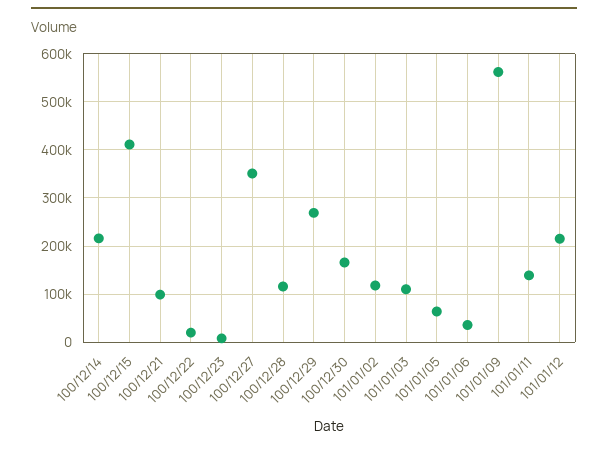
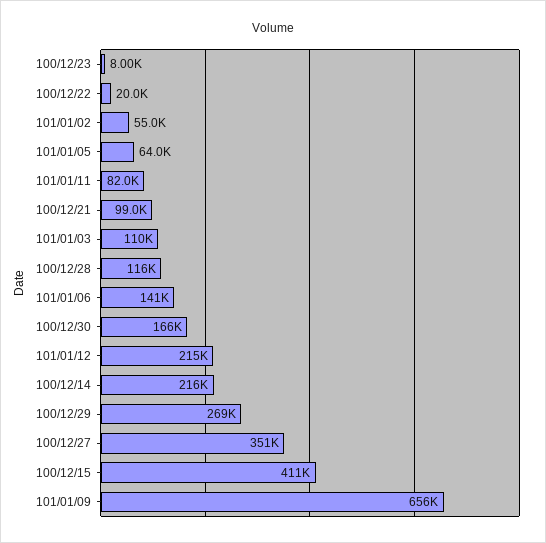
101/01/02: 120000 -> 55000
101/01/06: 40000 -> 141000
101/01/09: 560000 -> 656000
101/01/11: 140000 -> 82000

